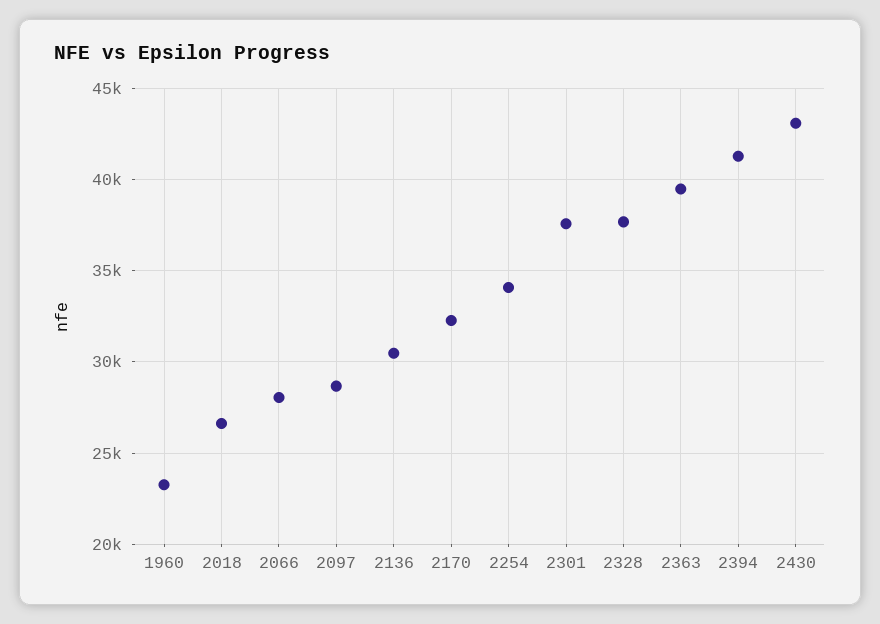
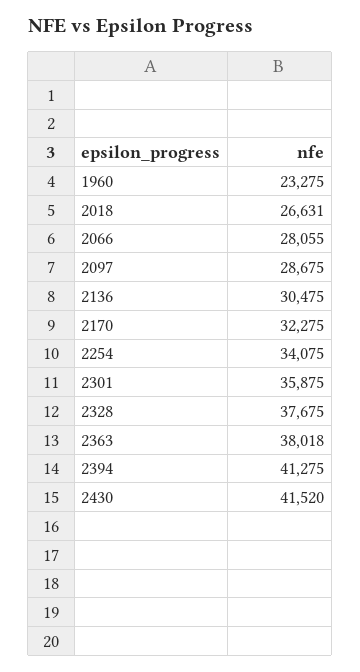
2301: 37500 -> 35875
2363: 39500 -> 38018
2430: 43000 -> 41520

